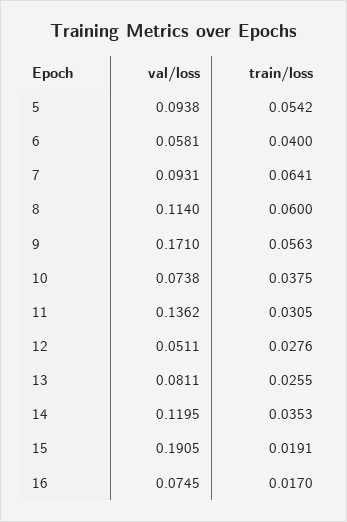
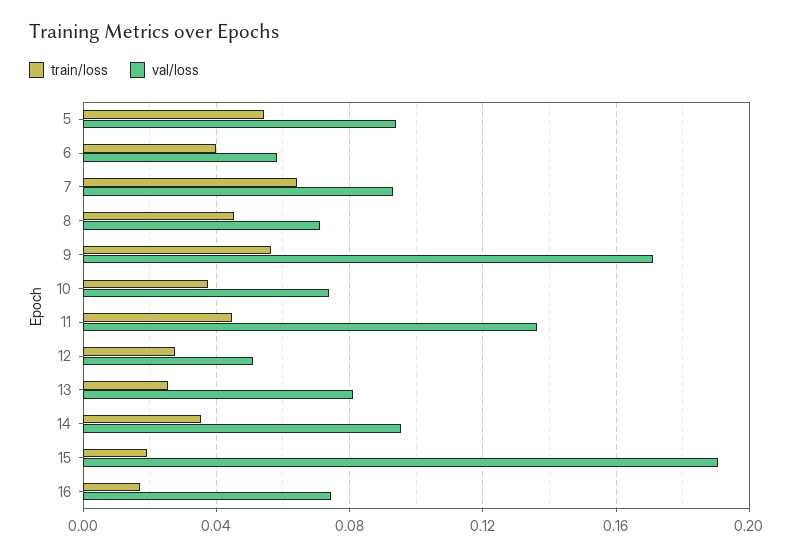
val/loss, 8: 0.114 -> 0.07
train/loss, 8: 0.06 -> 0.045
train/loss, 11: 0.0305 -> 0.045
val/loss, 14: 0.1195 -> 0.095

